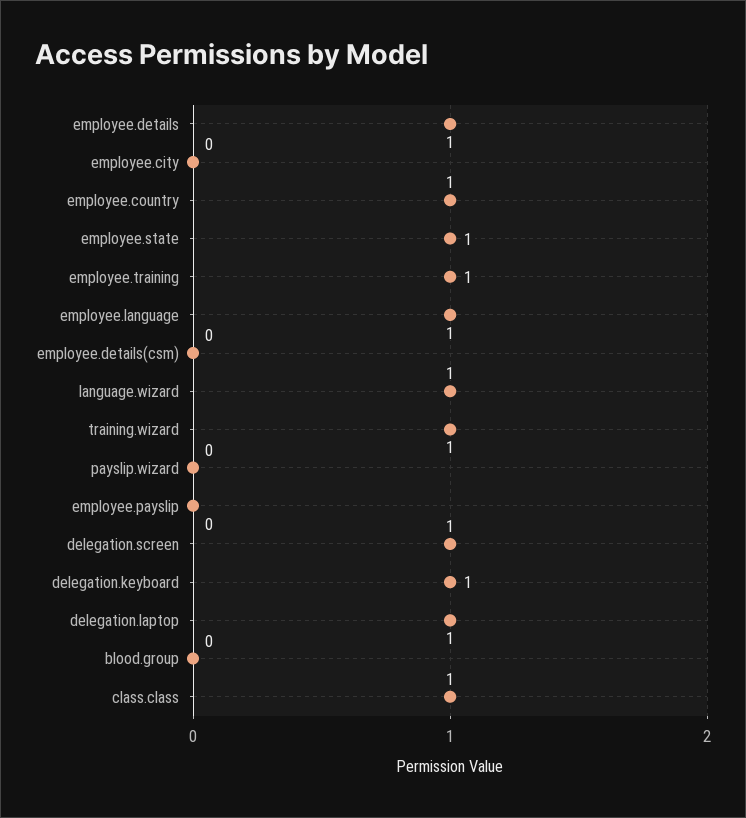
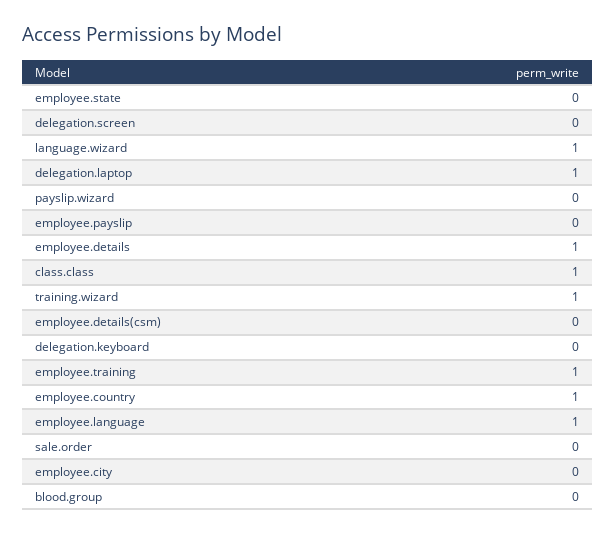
employee.state: 1 -> 0
delegation.screen: 1 -> 0
delegation.keyboard: 1 -> 0
sale.order: none -> 0

